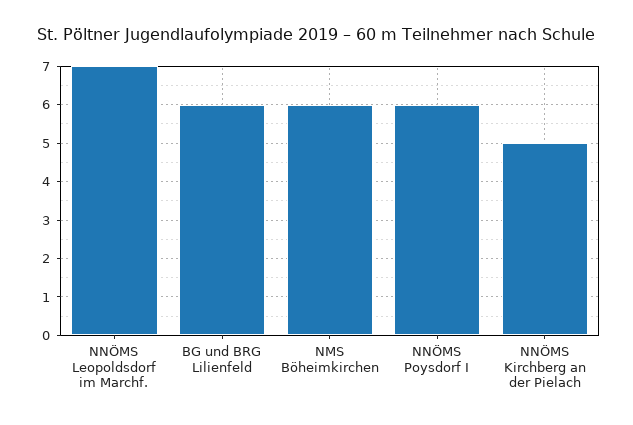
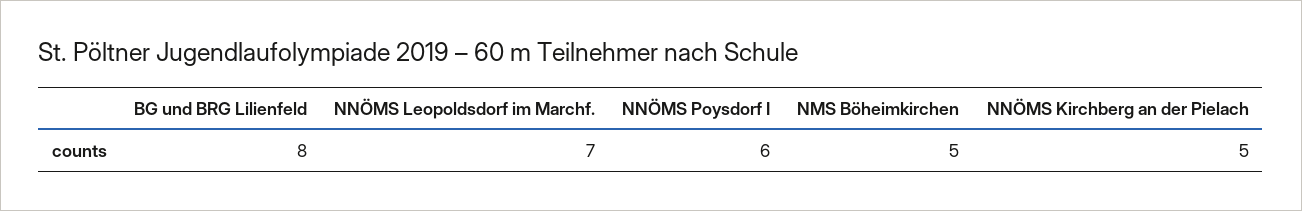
BG und BRG Lilienfeld: 6 -> 8
NMS Böheimkirchen: 6 -> 5

